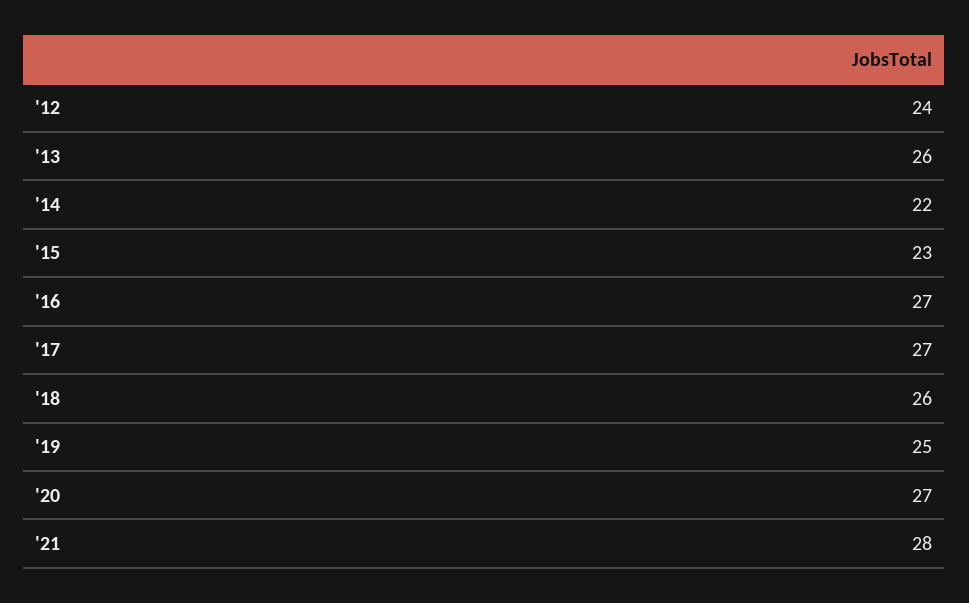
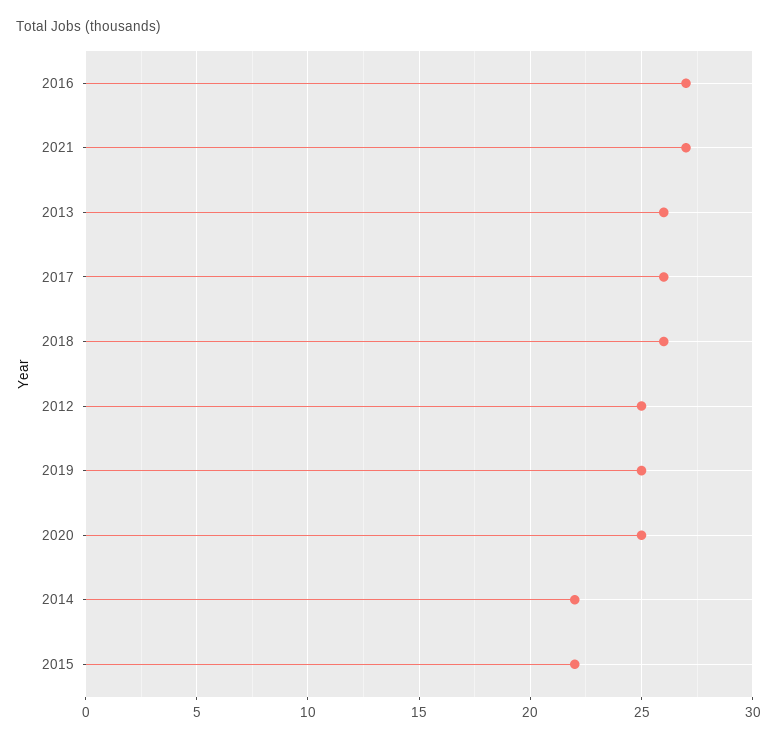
'12: 24 -> 25
'15: 23 -> 22
'17: 27 -> 26
'20: 27 -> 25
'21: 28 -> 27

